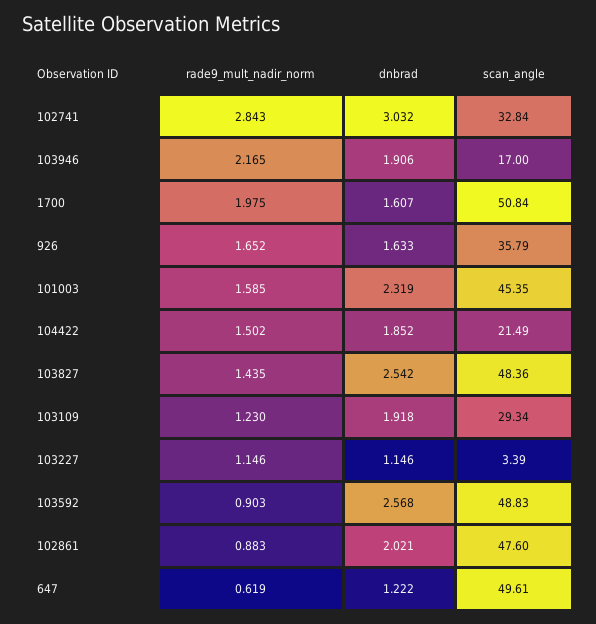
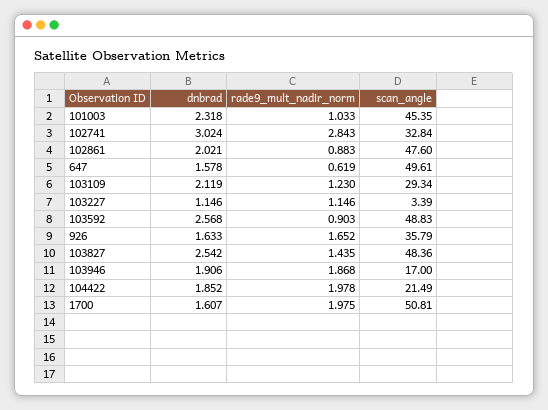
dnbrad, 102741: 3.032 -> 3.024
rade9_mult_nadir_norm, 103946: 2.165 -> 1.868
scan_angle, 1700: 50.84 -> 50.81
rade9_mult_nadir_norm, 101003: 1.585 -> 1.033
dnbrad, 101003: 2.319 -> 2.318
rade9_mult_nadir_norm, 104422: 1.502 -> 1.978
dnbrad, 103109: 1.918 -> 2.119
dnbrad, 647: 1.222 -> 1.578

